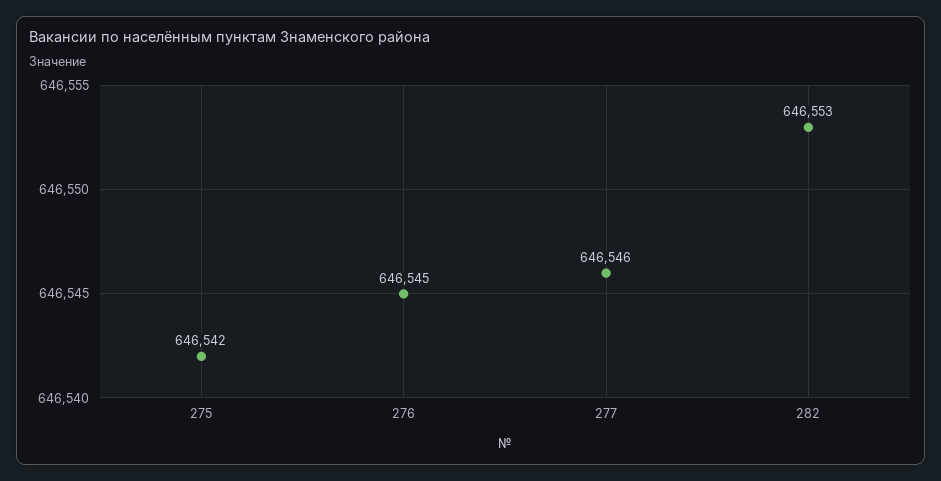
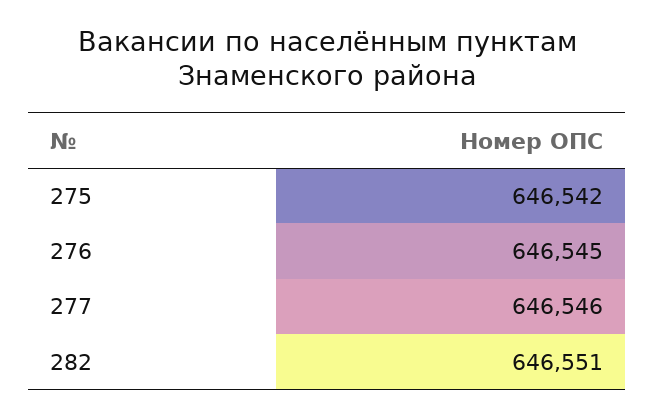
282: 646553 -> 646551

